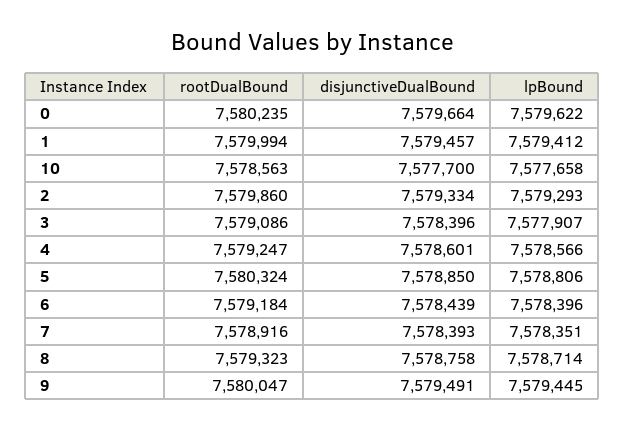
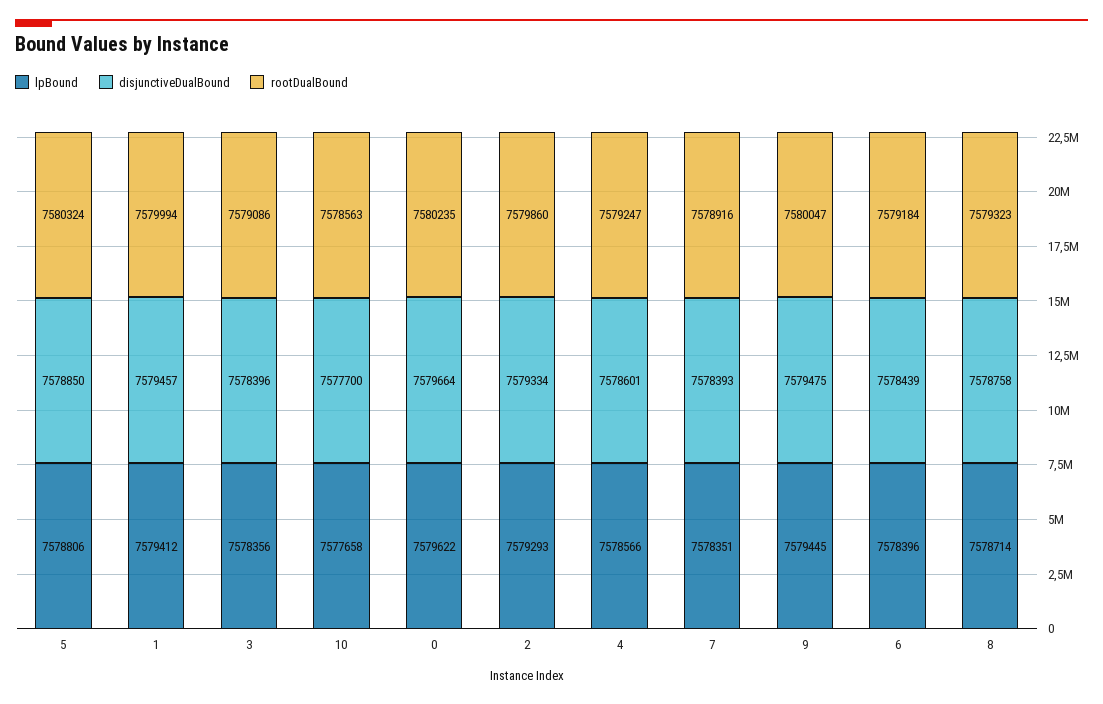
lpBound, 3: 7577907 -> 7578356
disjunctiveDualBound, 9: 7579491 -> 7579475

